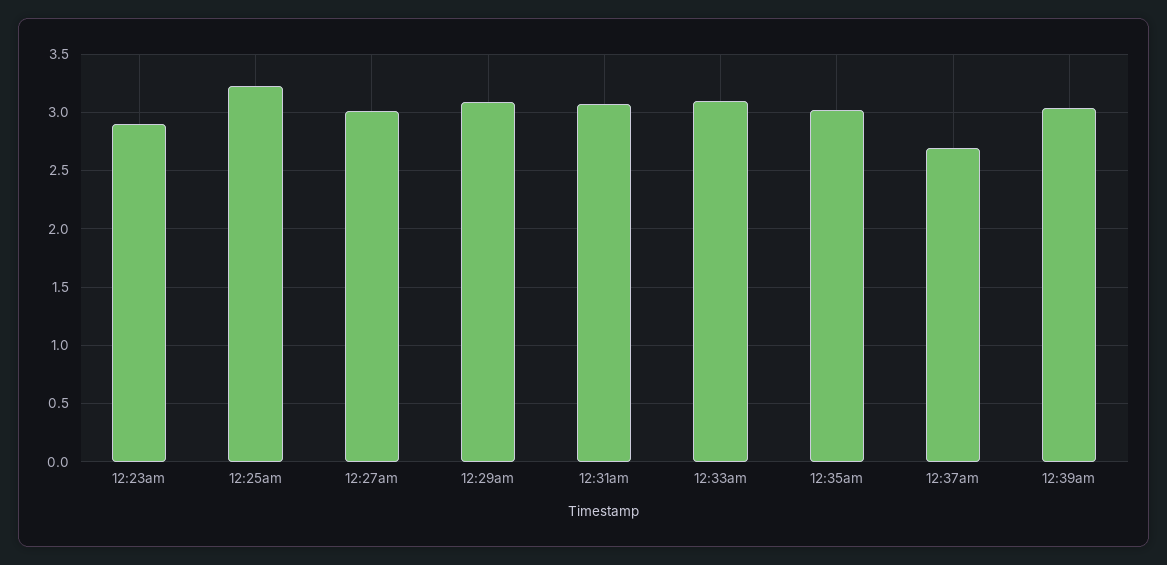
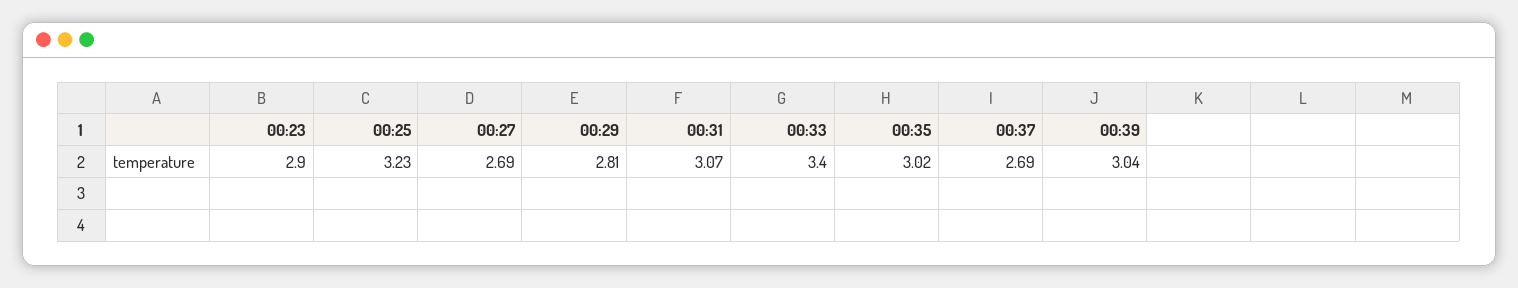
12:27am: 3 -> 2.69
12:29am: 3.1 -> 2.81
12:33am: 3.1 -> 3.4

